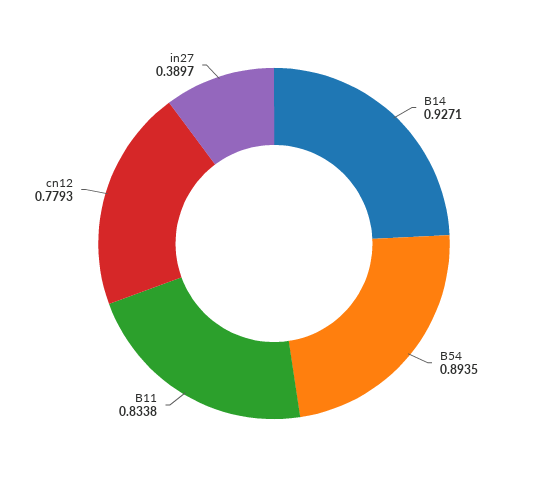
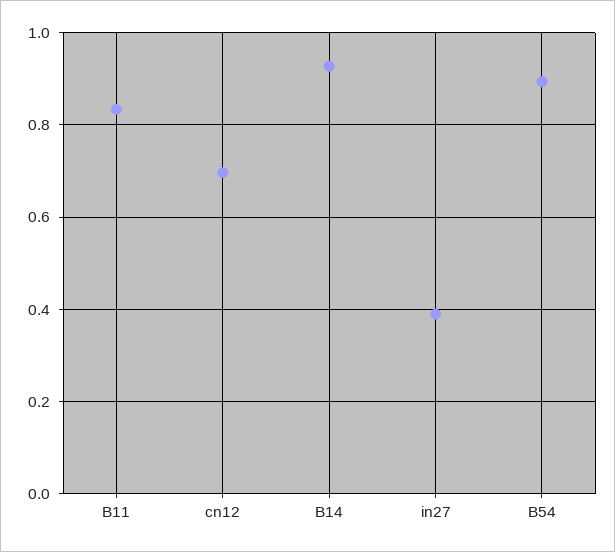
cn12: 0.7793 -> 0.7

